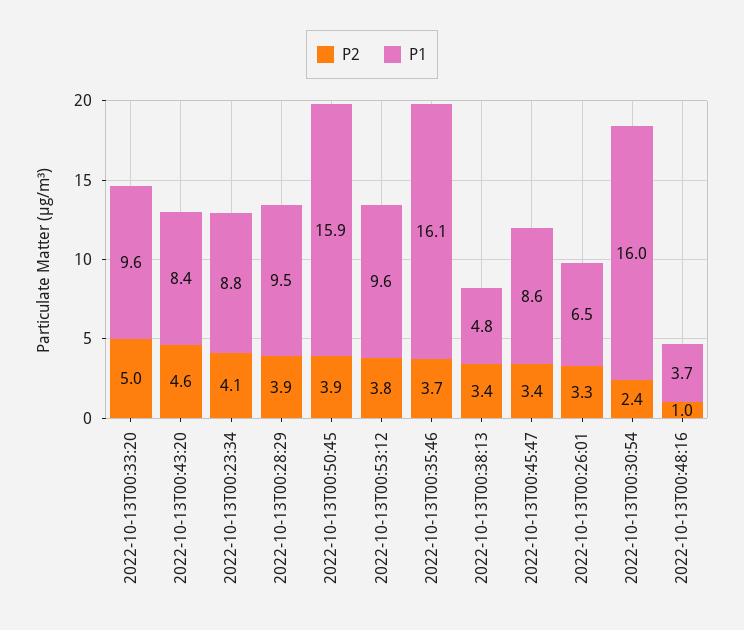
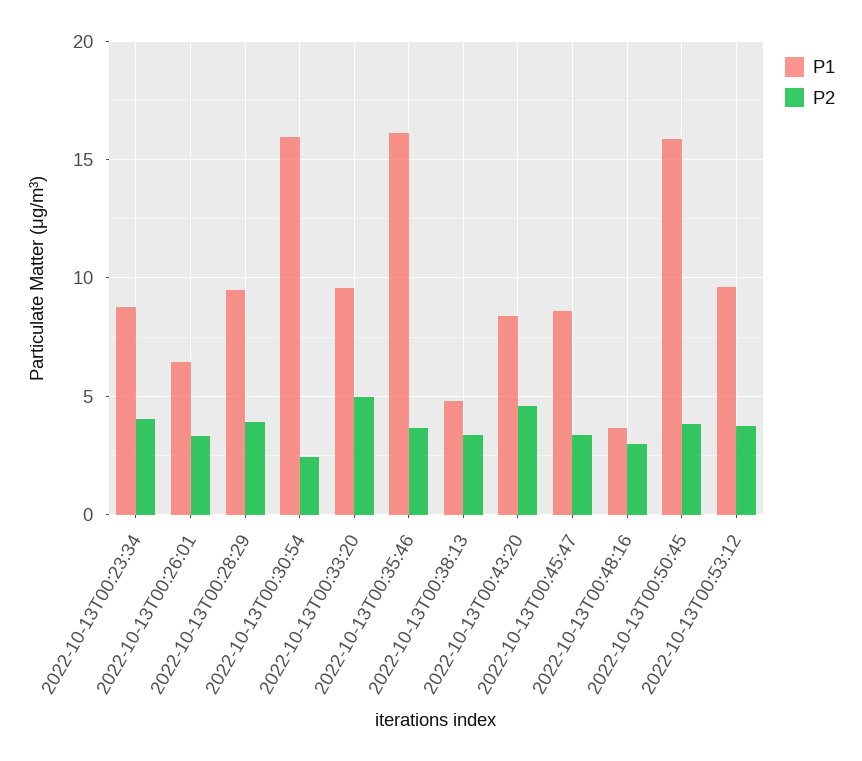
P2, 2022-10-13T00:48:16: 1 -> 3

